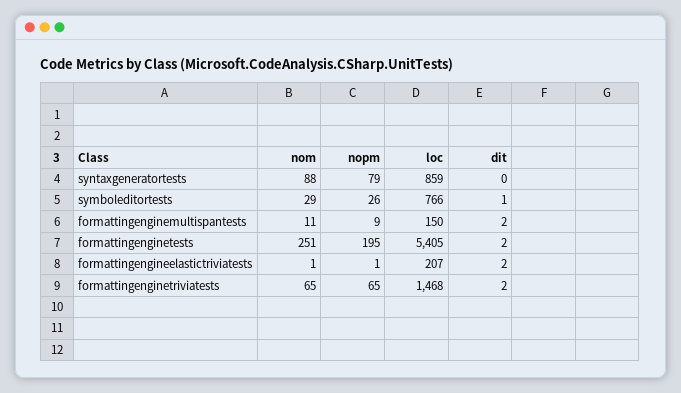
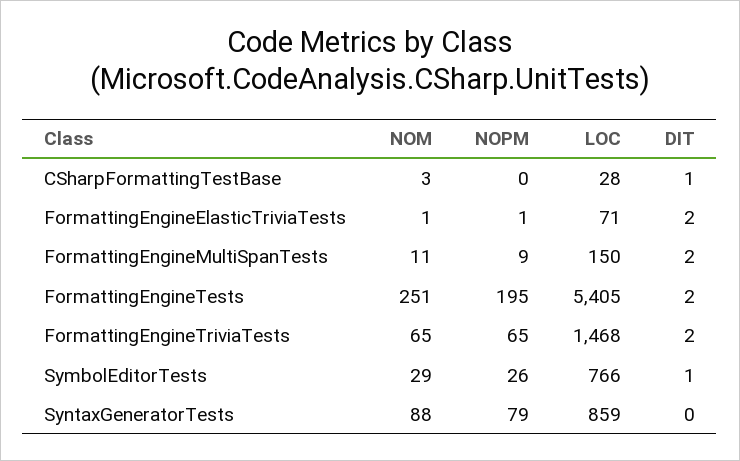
loc, formattingengineelastictriviatests: 207 -> 71
nom, CSharpFormattingTestBase: none -> 3
nopm, CSharpFormattingTestBase: none -> 0
loc, CSharpFormattingTestBase: none -> 28
dit, CSharpFormattingTestBase: none -> 1

